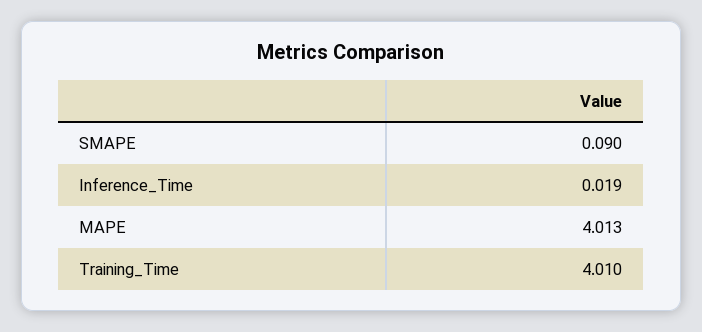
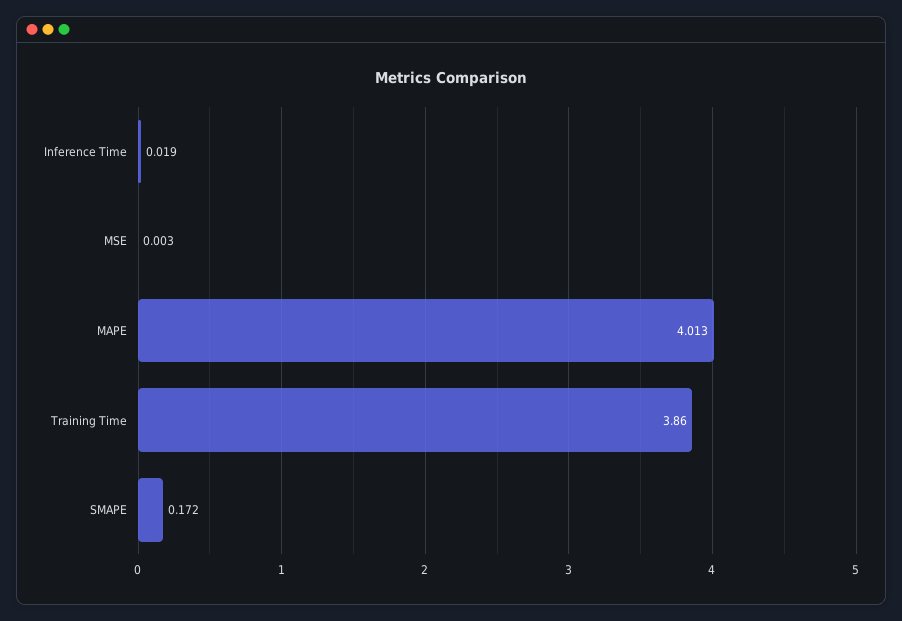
SMAPE: 0.09 -> 0.172
Training_Time: 4.01 -> 3.86
MSE: none -> 0.003

